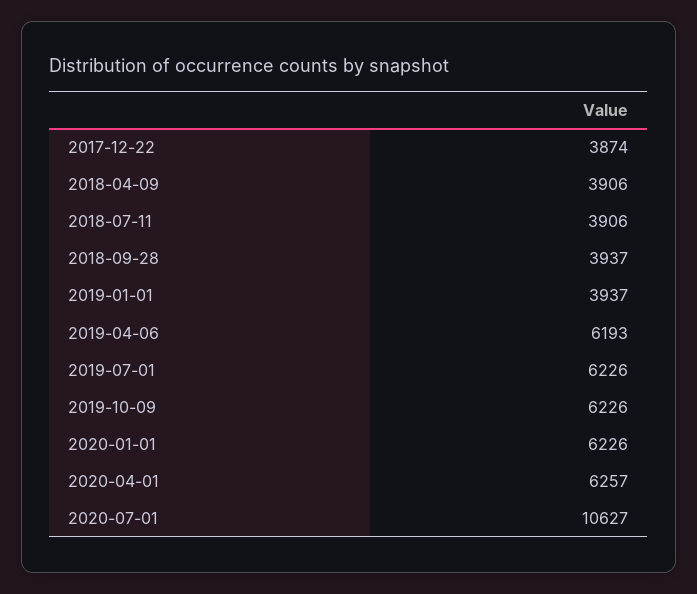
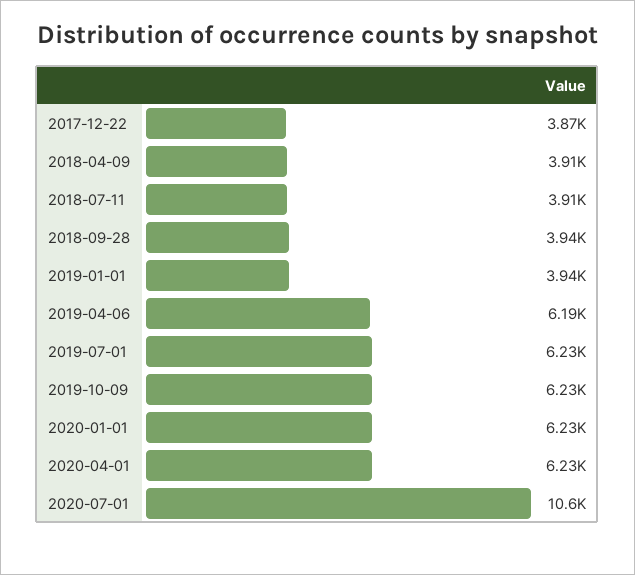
2020-04-01: 6257 -> 6230

